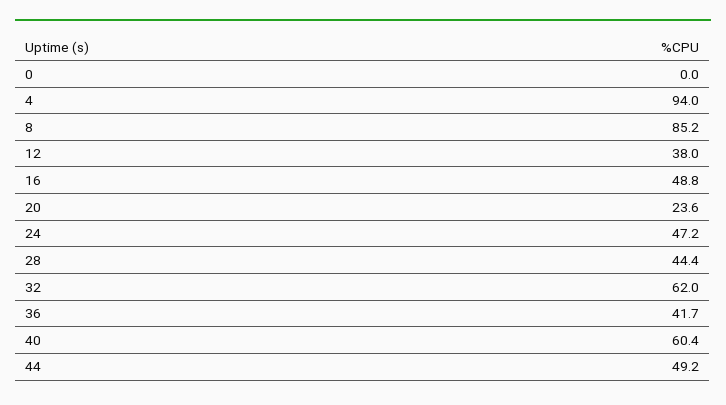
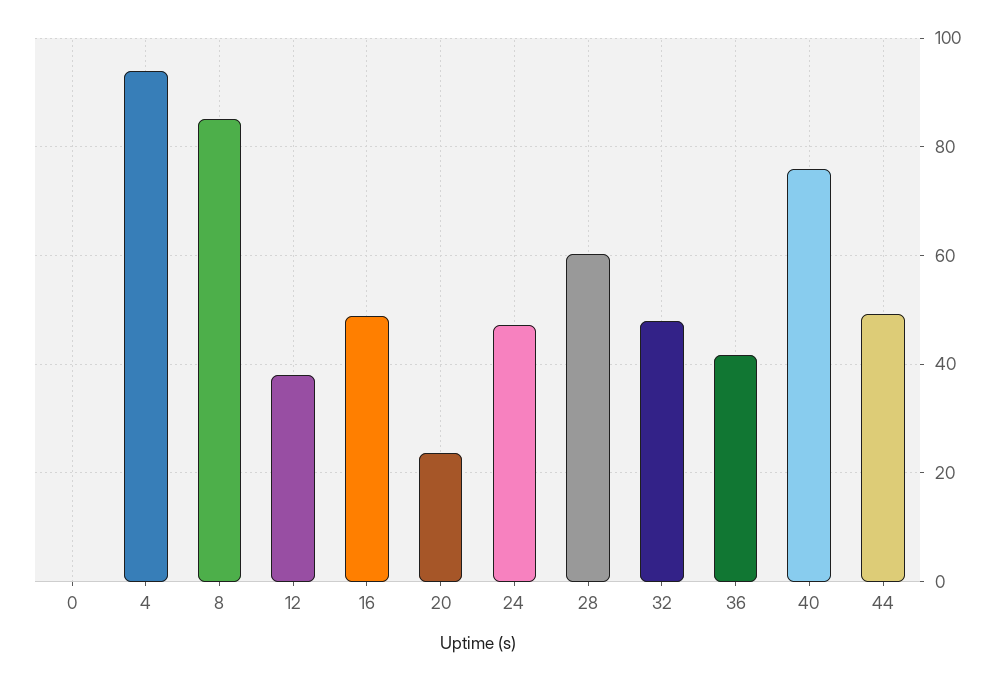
28: 44.4 -> 60
32: 62 -> 48
40: 60.4 -> 76

